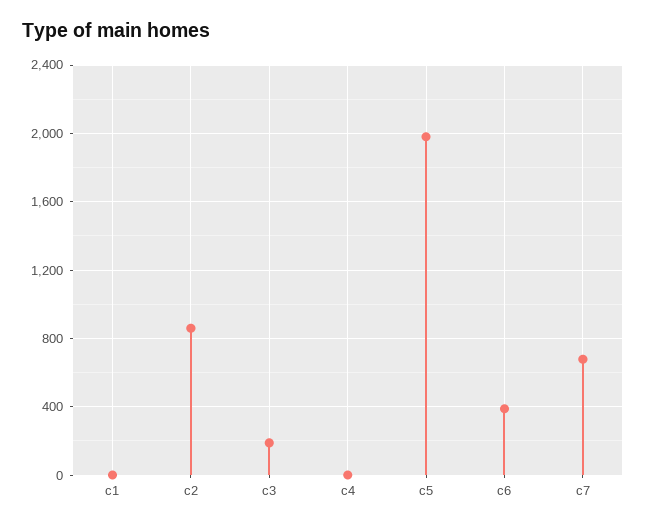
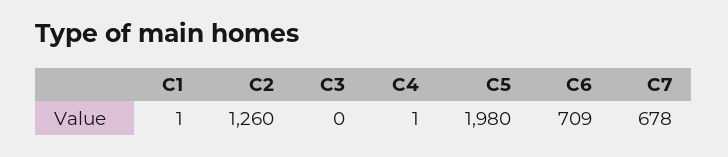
c2: 850 -> 1260
c3: 200 -> 0
c6: 400 -> 709

